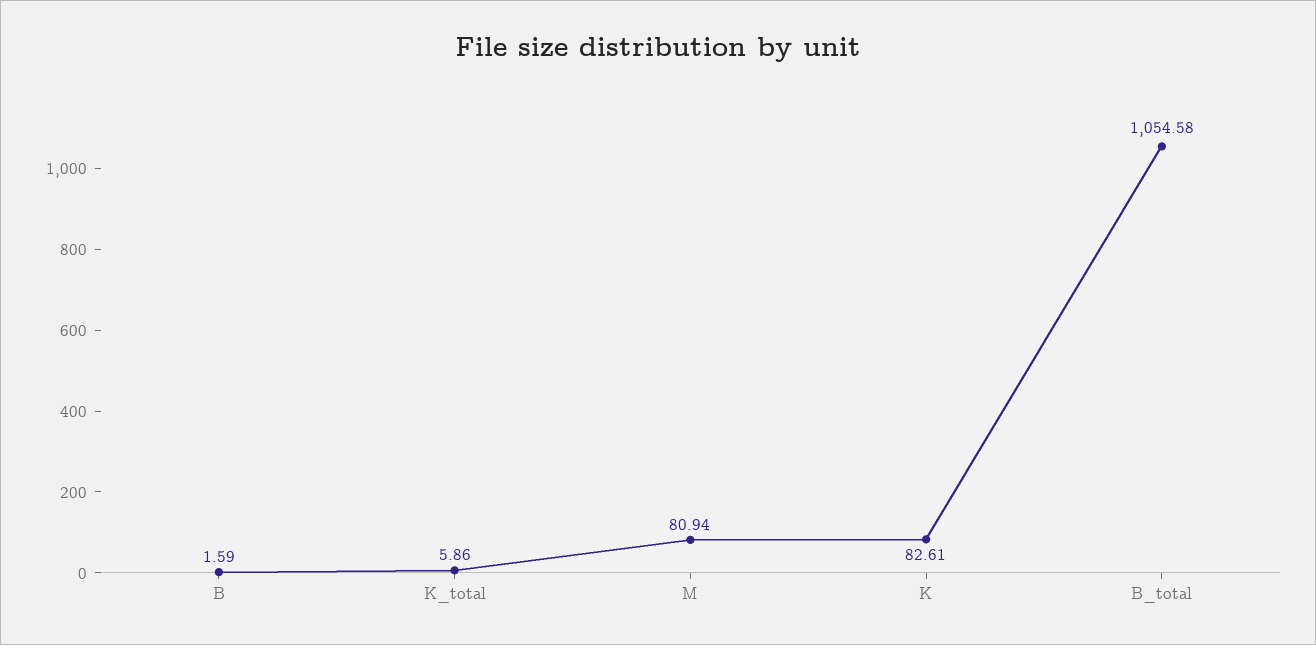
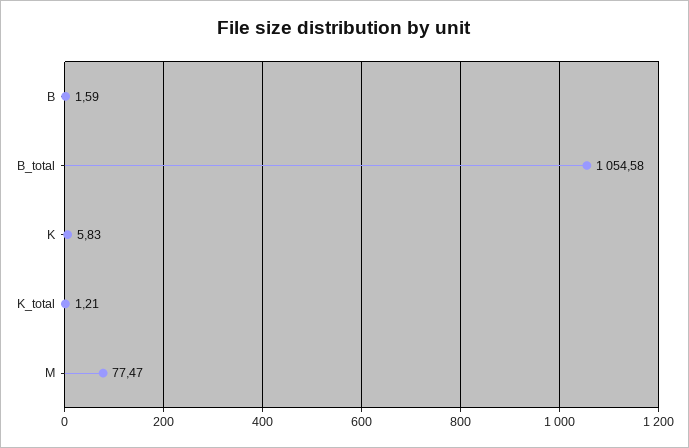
K_total: 5.86 -> 1.21
M: 80.94 -> 77.47
K: 82.61 -> 5.83

